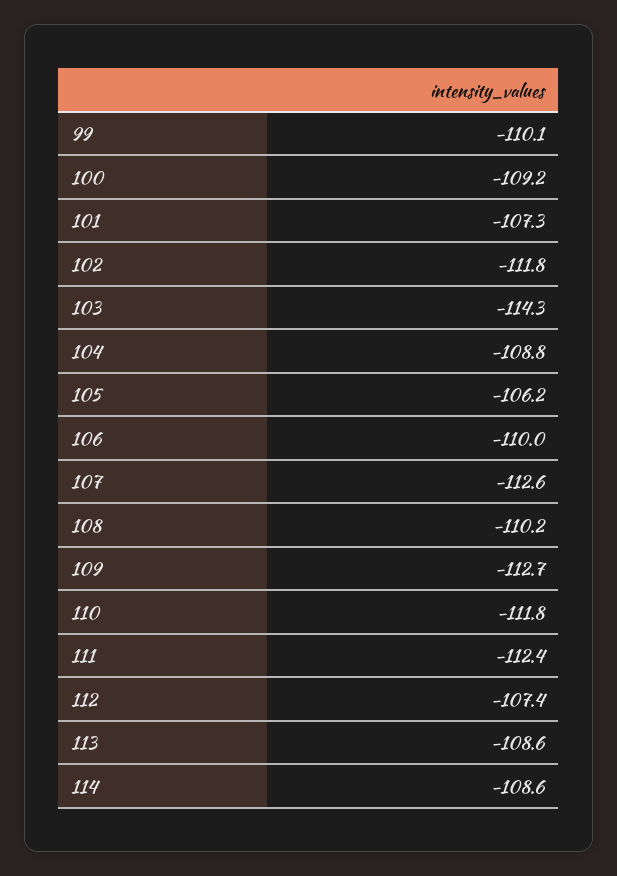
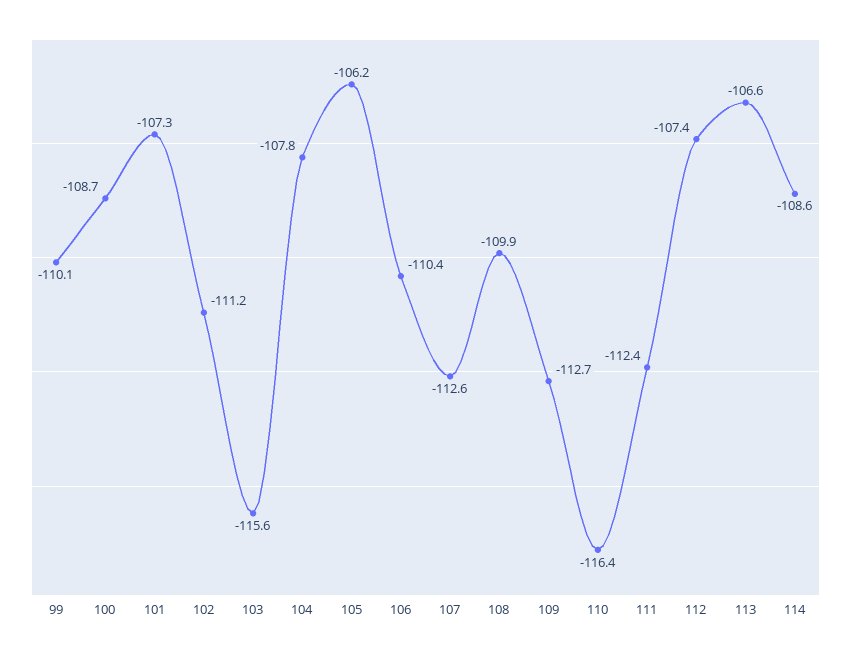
100: -109.2 -> -108.7
102: -111.8 -> -111.2
103: -114.3 -> -115.6
104: -108.8 -> -107.8
106: -110 -> -110.4
108: -110.2 -> -109.9
110: -111.8 -> -116.4
113: -108.6 -> -106.6

